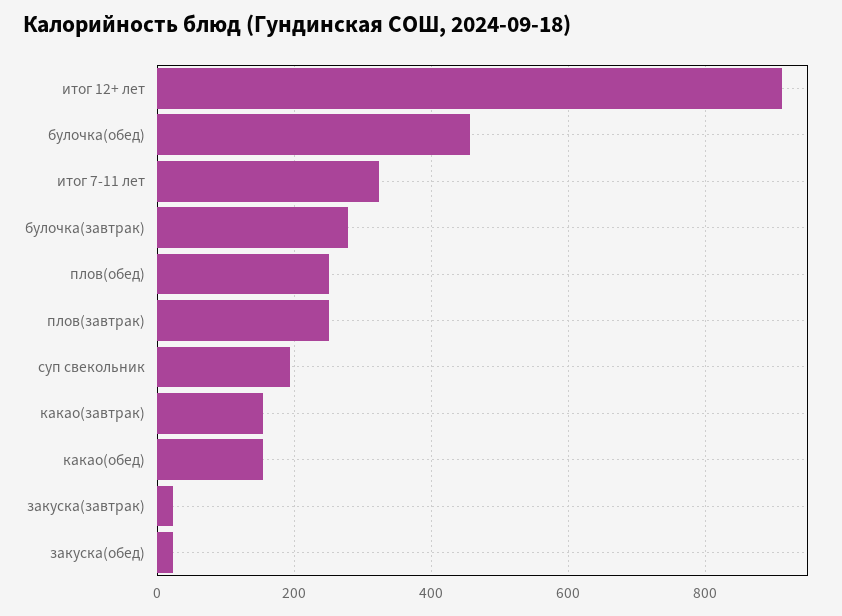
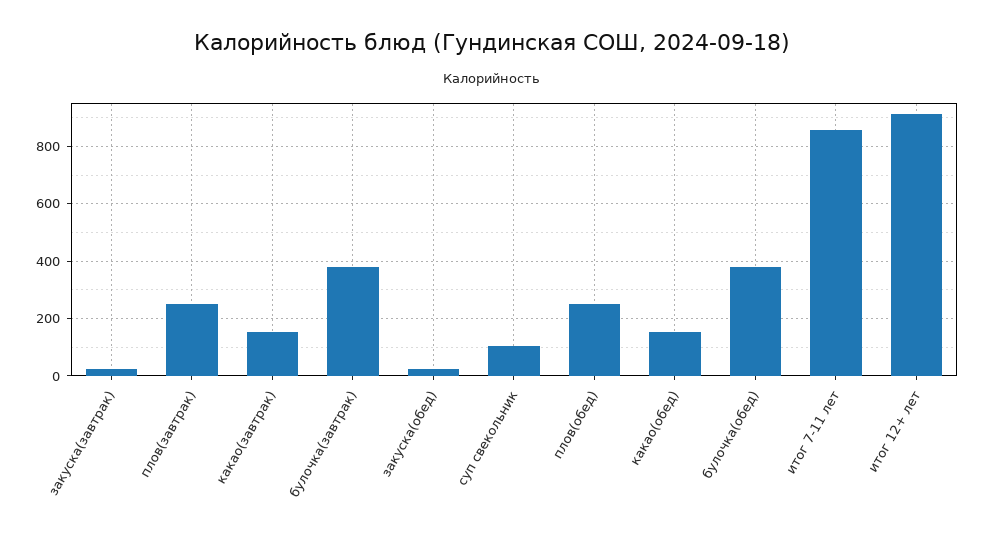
булочка(обед): 460 -> 375
итог 7-11 лет: 320 -> 850
булочка(завтрак): 280 -> 375
суп свекольник: 200 -> 100

